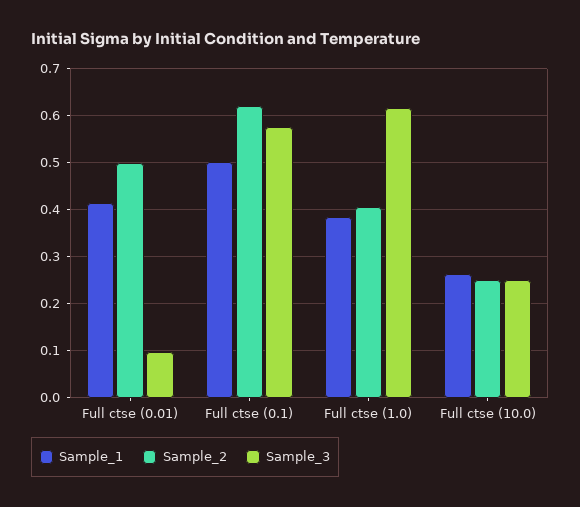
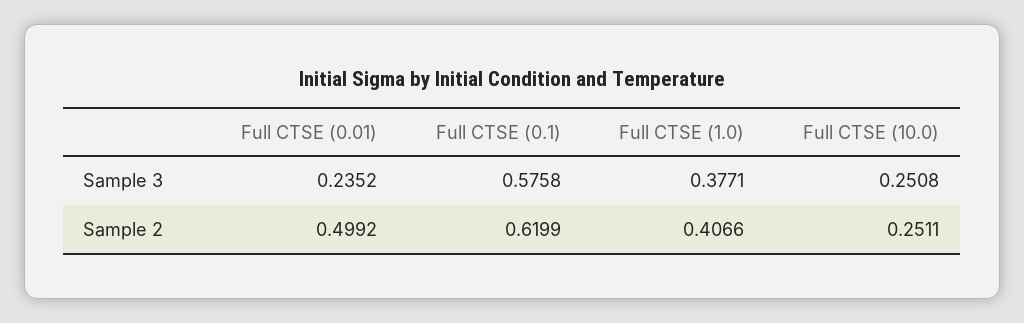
Sample_1, Full ctse (0.01): 0.42 -> none
Sample_3, Full ctse (0.01): 0.1 -> 0.2352
Sample_1, Full ctse (0.1): 0.5 -> none
Sample_1, Full ctse (1.0): 0.38 -> none
Sample_3, Full ctse (1.0): 0.62 -> 0.3771
Sample_1, Full ctse (10.0): 0.26 -> none

